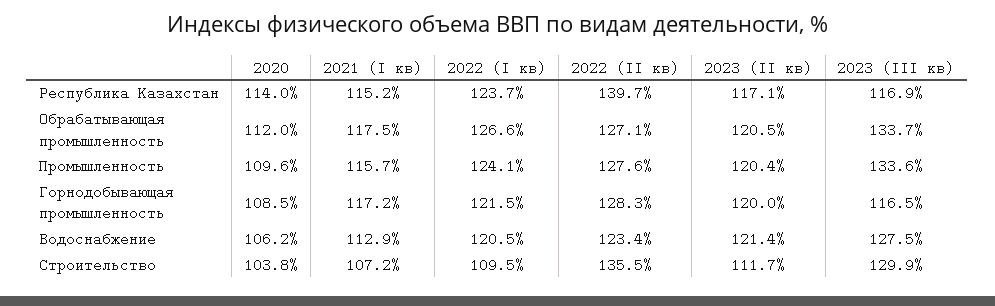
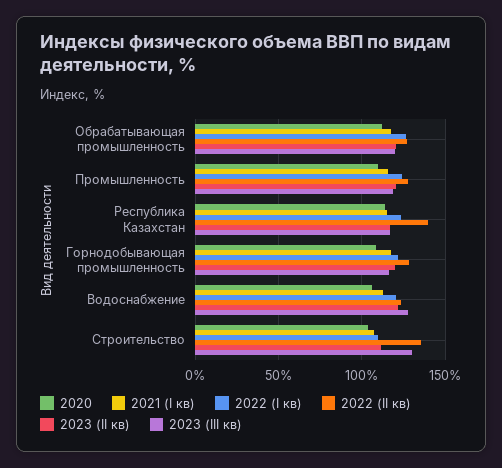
2023 (III кв), Обрабатывающая промышленность: 133.7 -> 120
2023 (III кв), Промышленность: 133.6 -> 120

